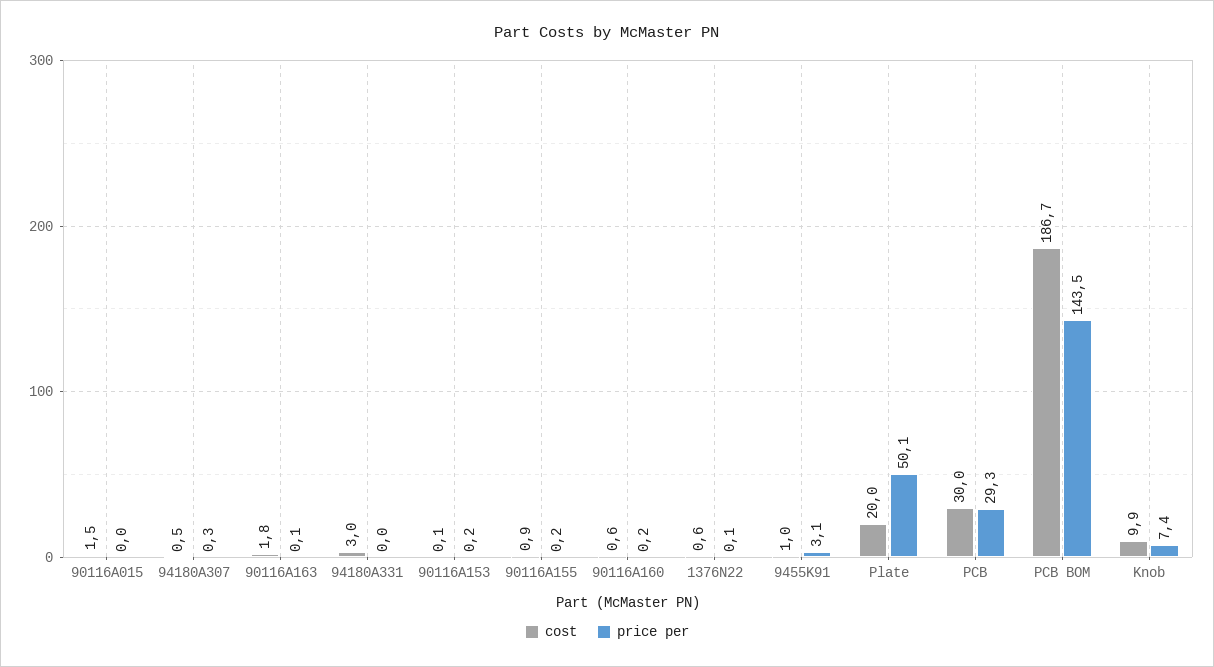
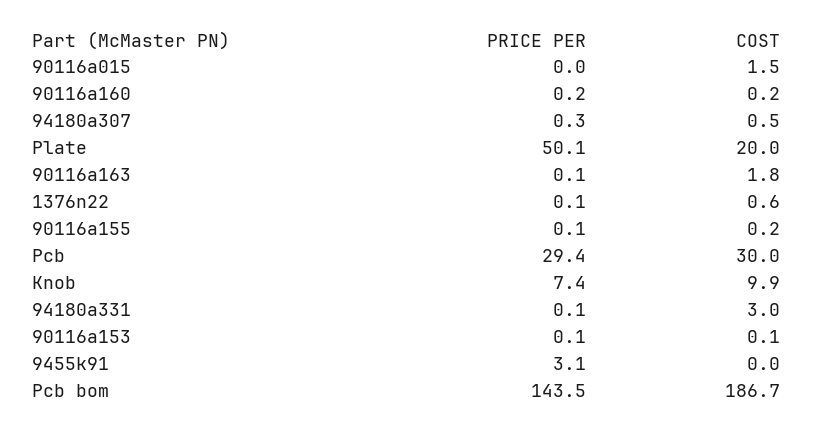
price per, 94180A331: 0 -> 0.1
price per, 90116A153: 0.2 -> 0.1
cost, 90116A155: 0.9 -> 0.2
price per, 90116A155: 0.2 -> 0.1
cost, 90116A160: 0.6 -> 0.2
cost, 9455K91: 1 -> 0
price per, PCB: 29.3 -> 29.4

